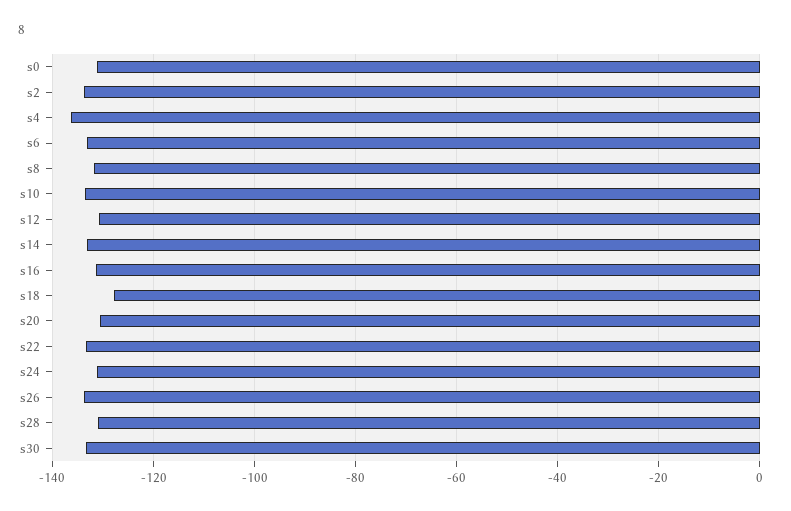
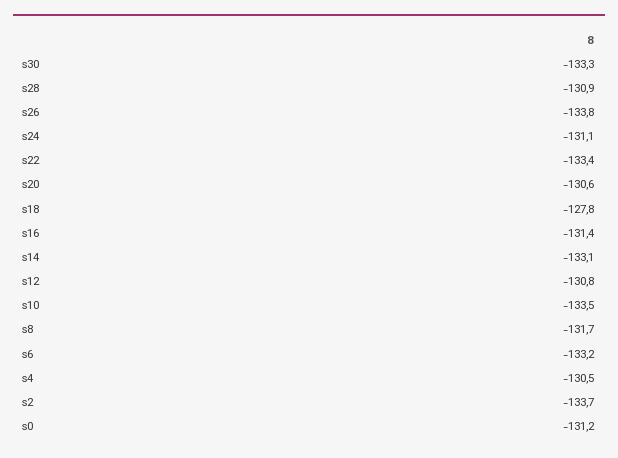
s4: -136 -> -130.5

